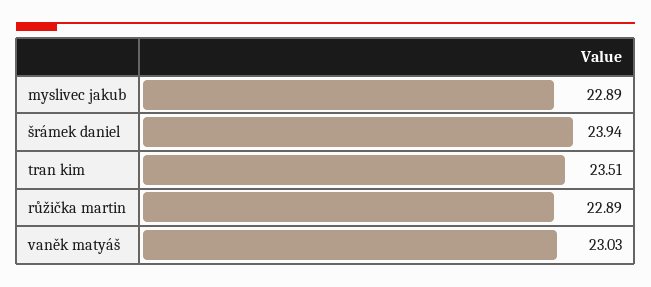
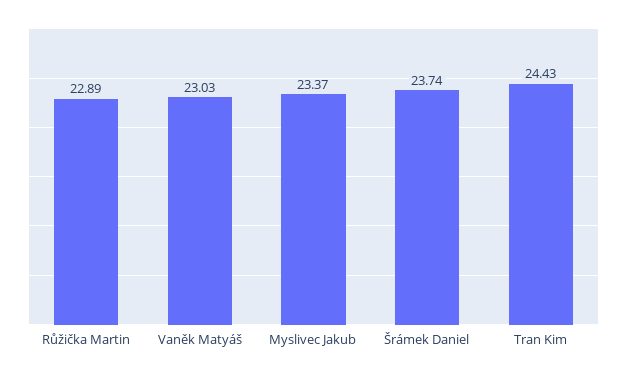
myslivec jakub: 22.89 -> 23.37
šrámek daniel: 23.94 -> 23.74
tran kim: 23.51 -> 24.43

